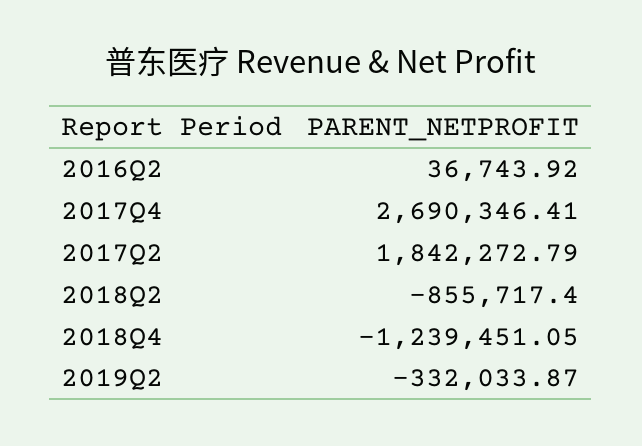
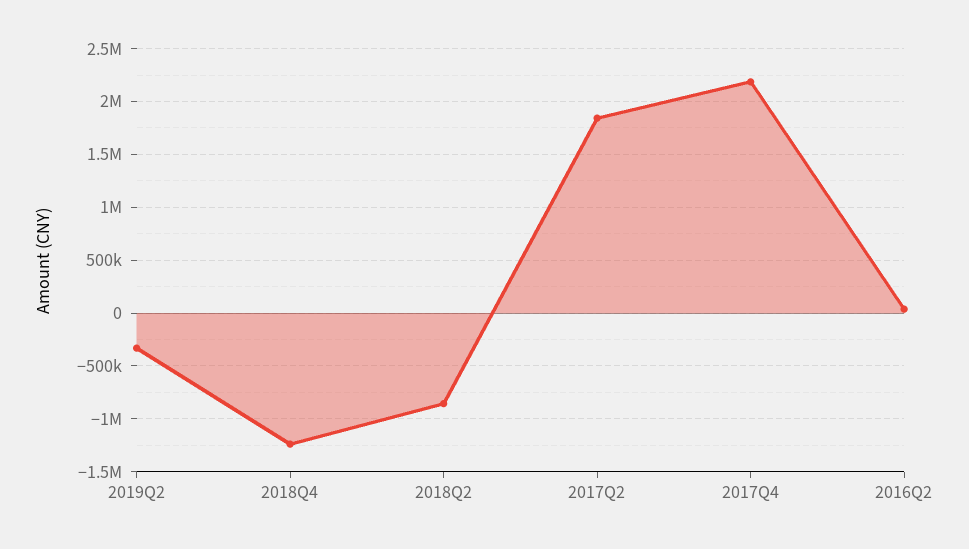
2017Q4: 2690346.41 -> 2200000

